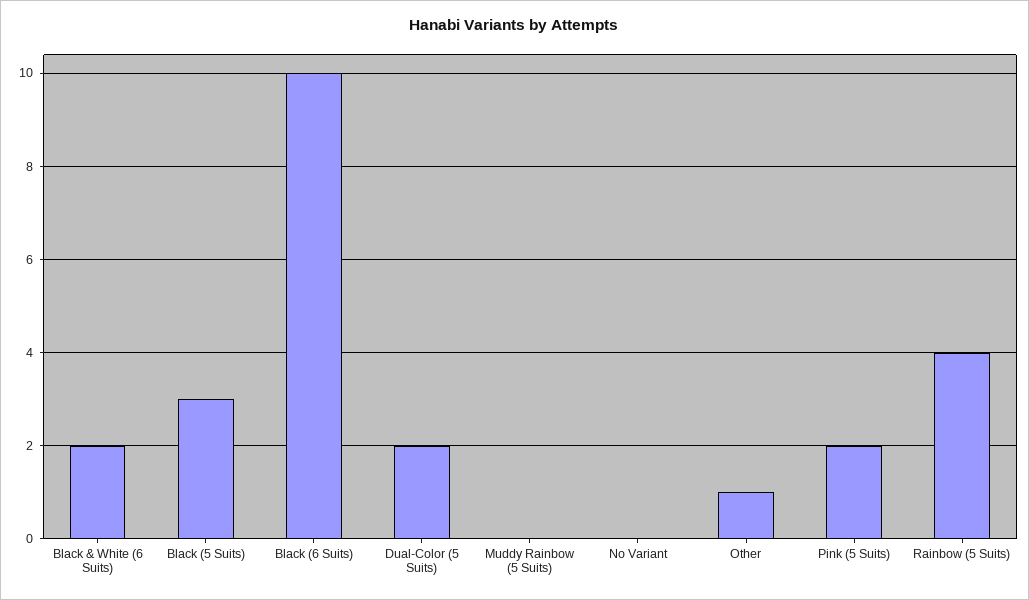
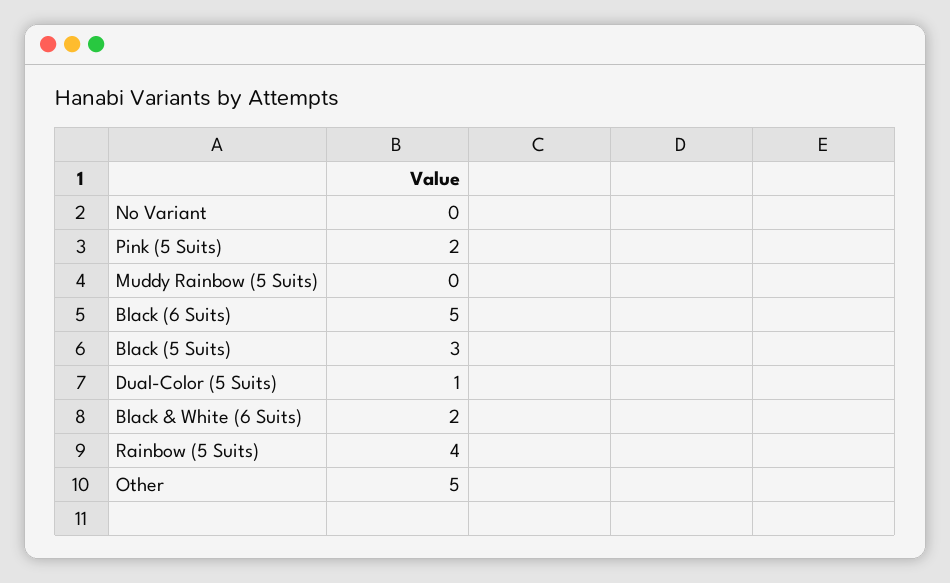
Black (6 Suits): 10 -> 5
Dual-Color (5 Suits): 2 -> 1
Other: 1 -> 5

